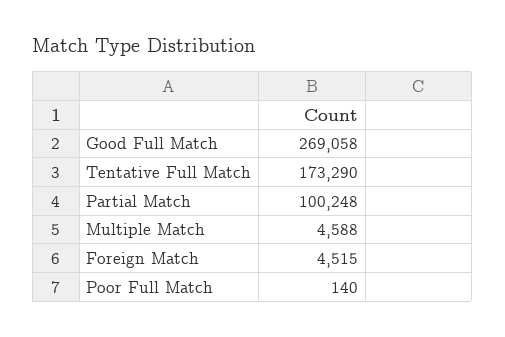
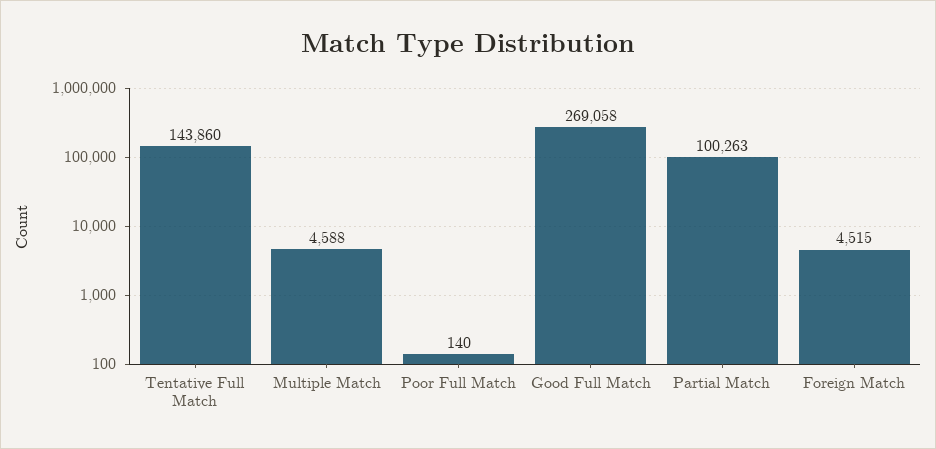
Tentative Full Match: 173290 -> 143860
Partial Match: 100248 -> 100263

